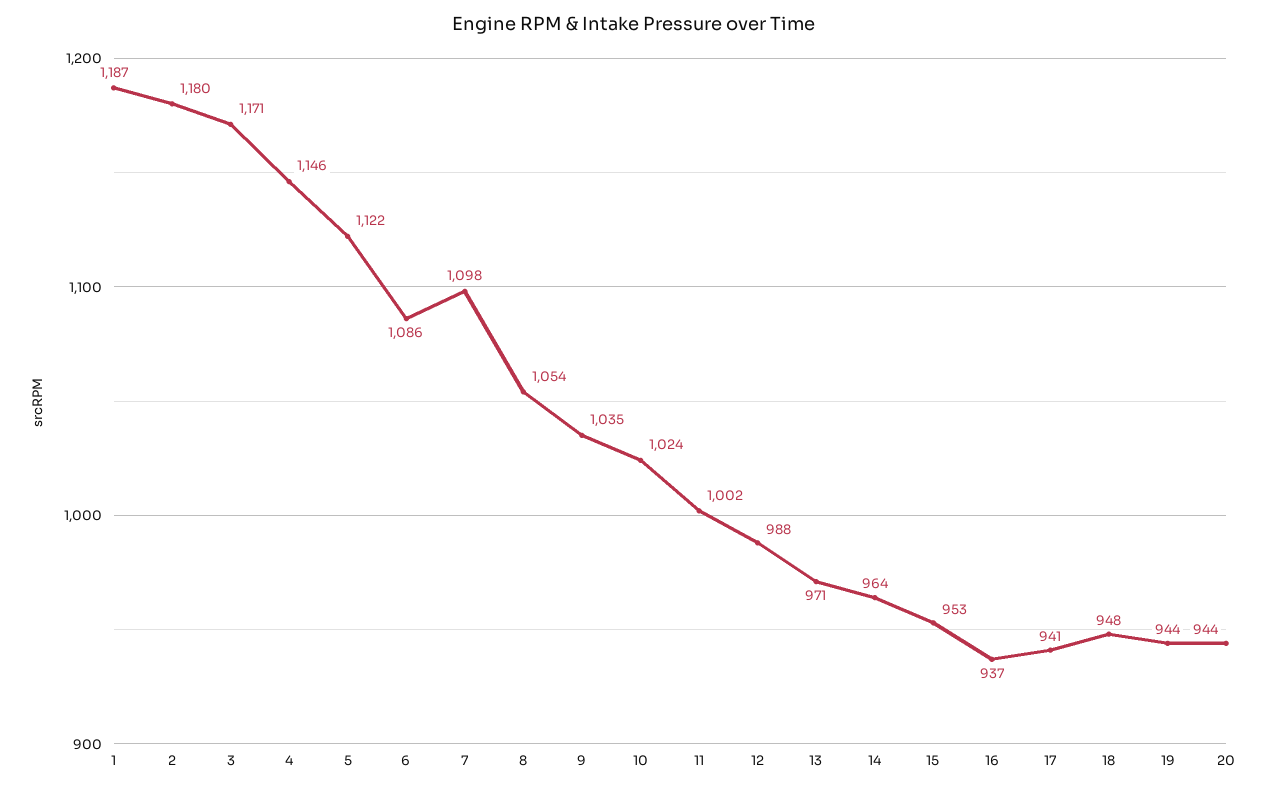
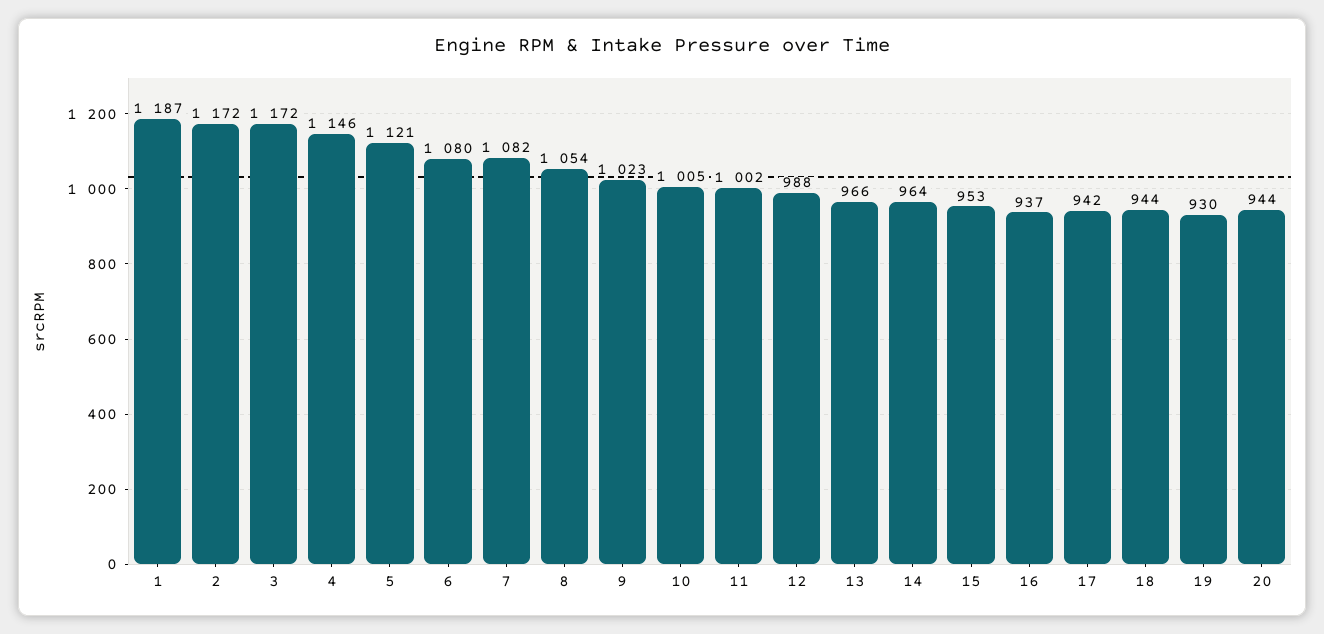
2: 1180 -> 1172
3: 1171 -> 1172
5: 1122 -> 1121
6: 1086 -> 1080
7: 1098 -> 1082
9: 1035 -> 1023
10: 1024 -> 1005
13: 971 -> 966
17: 941 -> 942
18: 948 -> 944
19: 944 -> 930

